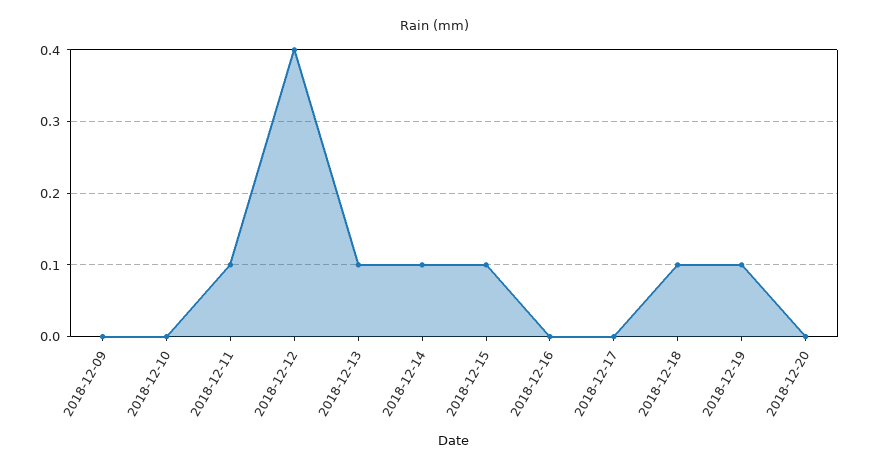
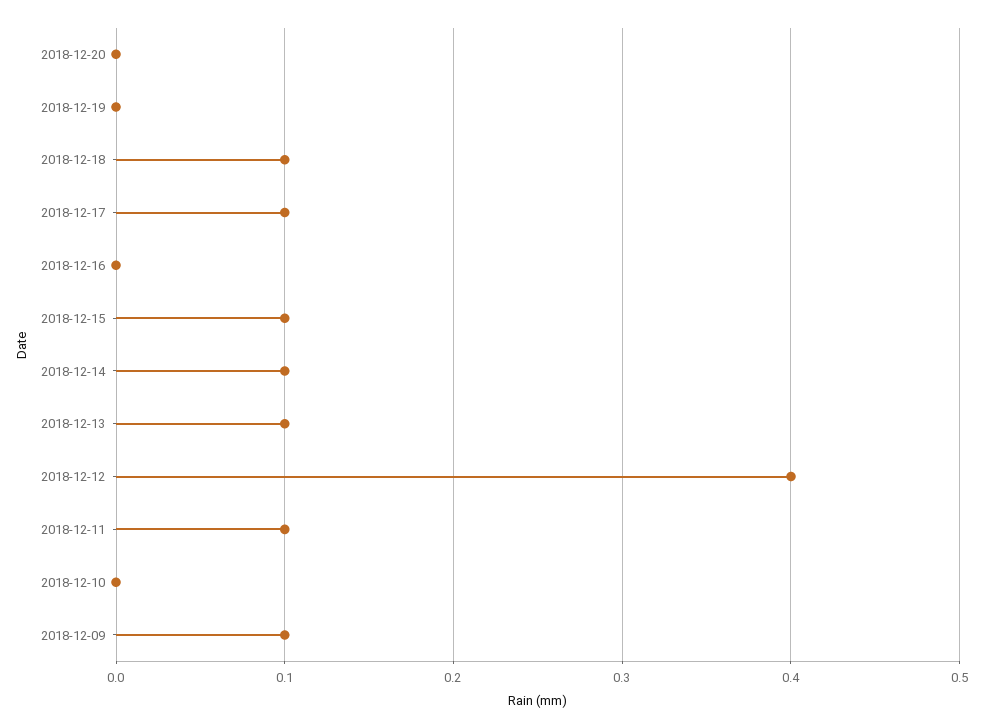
2018-12-09: 0 -> 0.1
2018-12-17: 0 -> 0.1
2018-12-19: 0.1 -> 0

